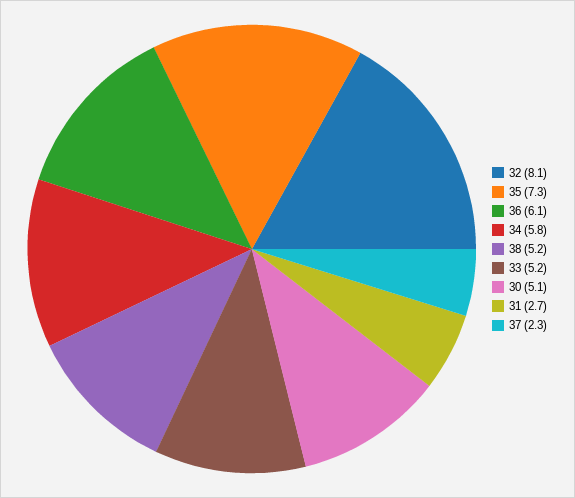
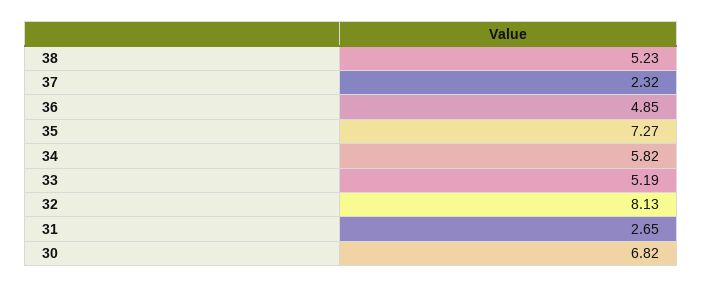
36: 6.1 -> 4.85
30: 5.1 -> 6.82

